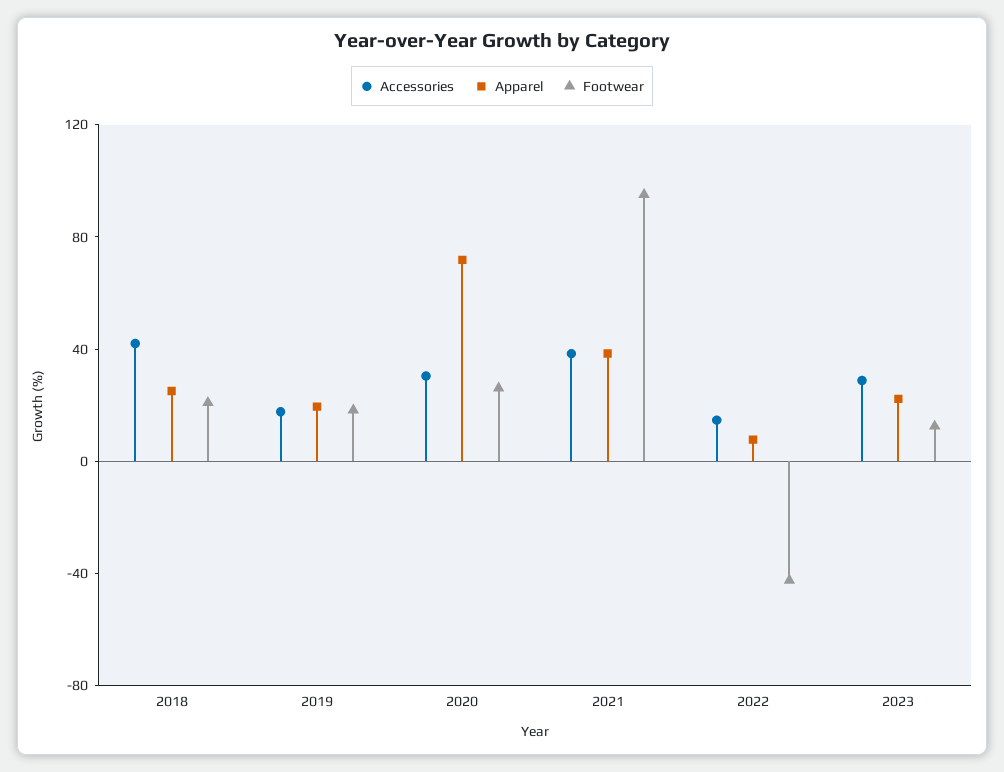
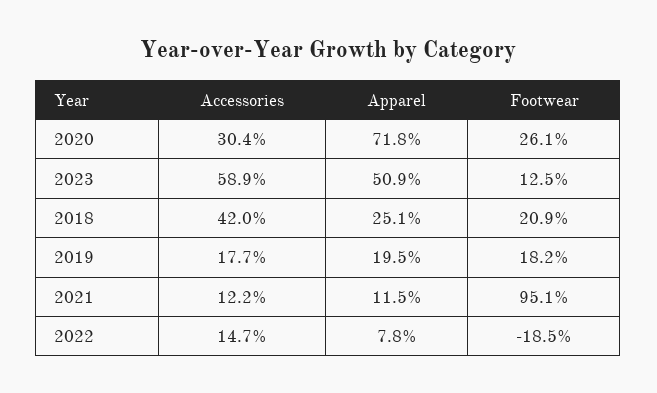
Accessories, 2021: 40 -> 12.2
Apparel, 2021: 40 -> 11.5
Footwear, 2022: -40 -> -18.5
Accessories, 2023: 30 -> 58.9
Apparel, 2023: 20 -> 50.9

